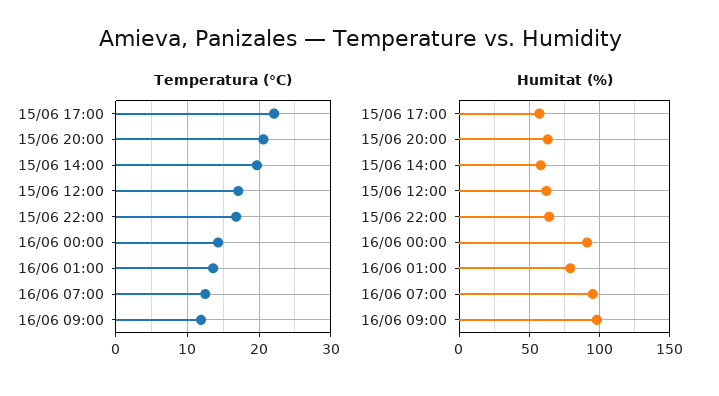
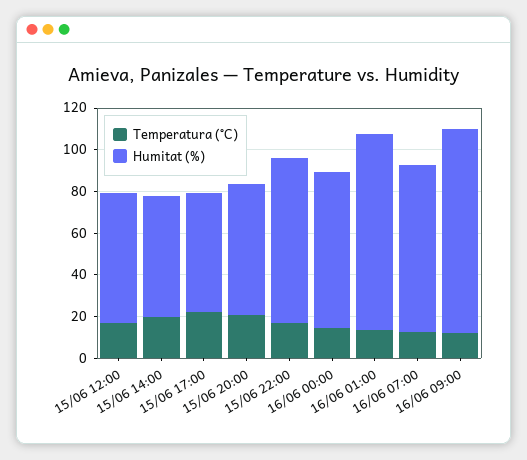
Humitat (%), 15/06 22:00: 65 -> 80
Humitat (%), 16/06 00:00: 90 -> 75
Humitat (%), 16/06 01:00: 80 -> 95
Humitat (%), 16/06 07:00: 95 -> 80

